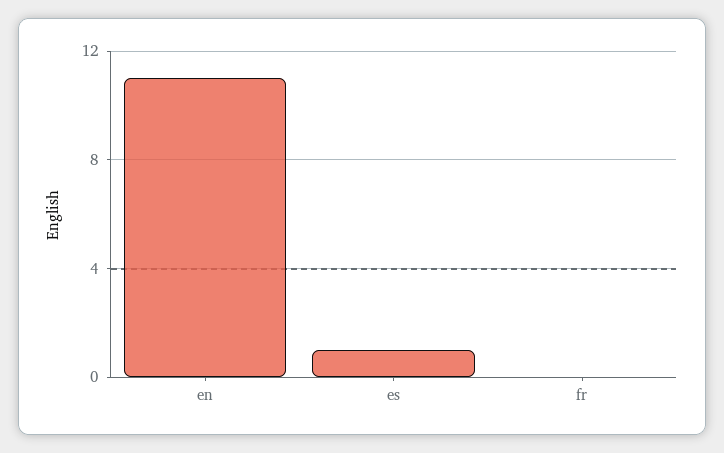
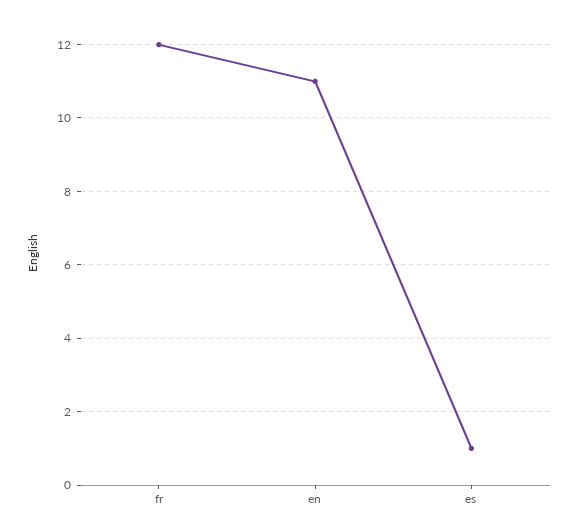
fr: 0 -> 12

